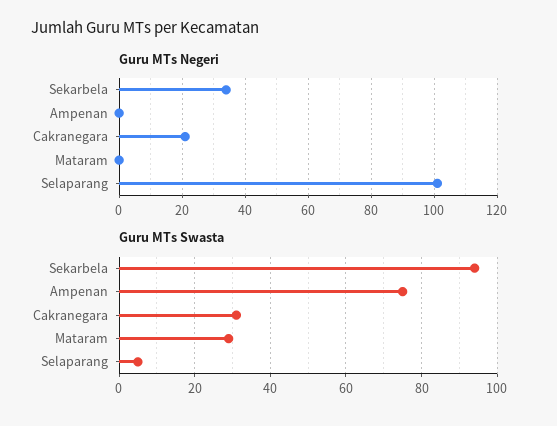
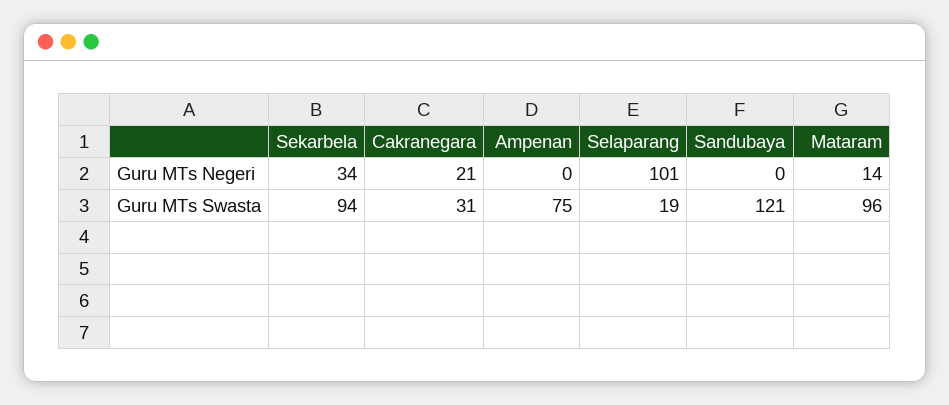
Guru MTs Negeri, Mataram: 0 -> 14
Guru MTs Swasta, Mataram: 30 -> 96
Guru MTs Swasta, Selaparang: 5 -> 19
Guru MTs Negeri, Sandubaya: none -> 0
Guru MTs Swasta, Sandubaya: none -> 121

